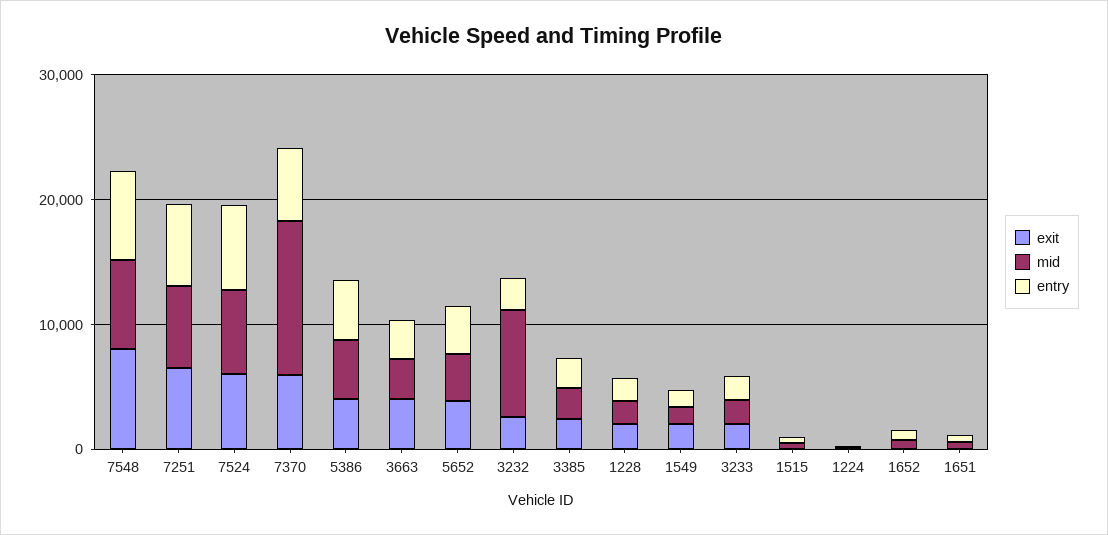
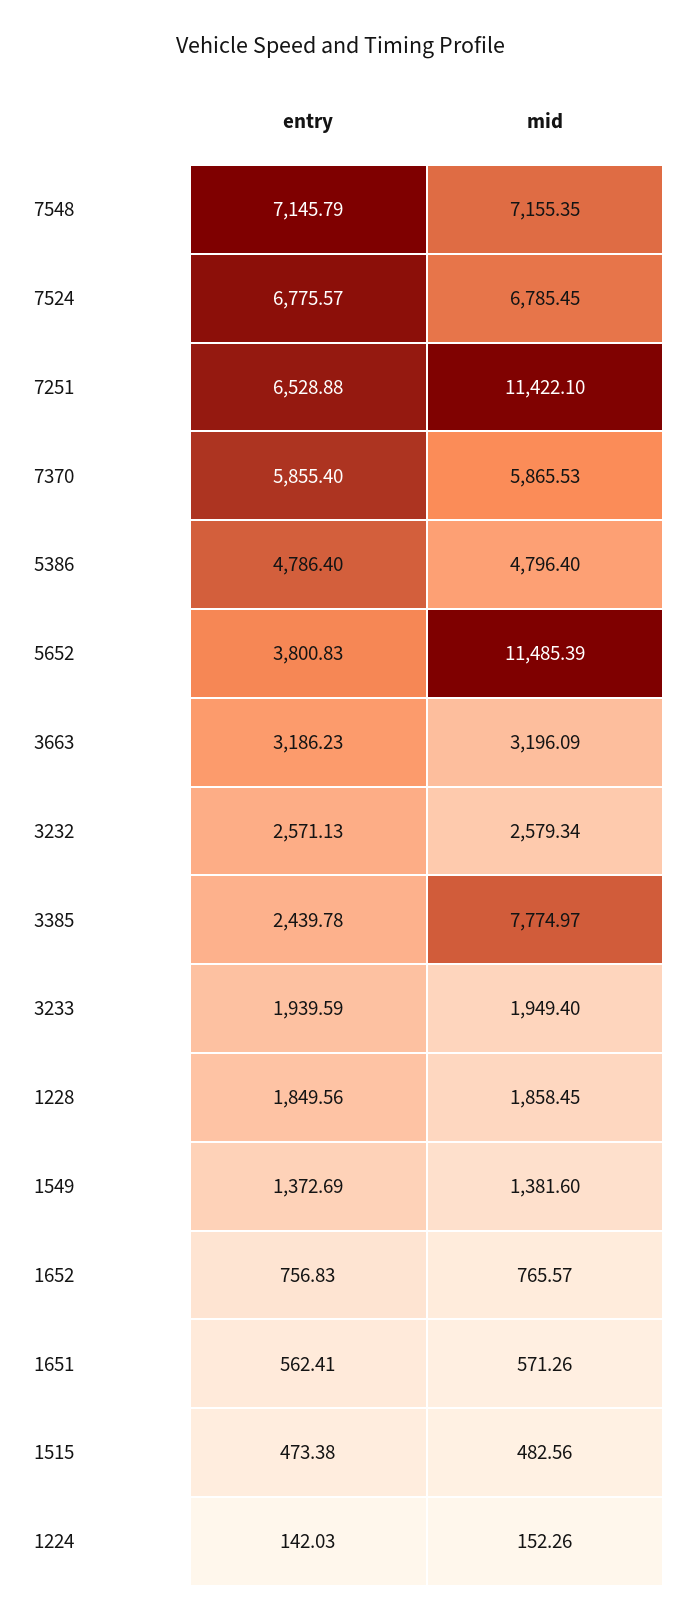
exit, 7548: 8000 -> none
exit, 7251: 6000 -> none
mid, 7251: 6000 -> 11422.1
exit, 7524: 6000 -> none
exit, 7370: 6000 -> none
mid, 7370: 12000 -> 5865.53
exit, 5386: 4000 -> none
exit, 3663: 4000 -> none
exit, 5652: 4000 -> none
mid, 5652: 4000 -> 11485.39
exit, 3232: 2000 -> none
mid, 3232: 8000 -> 2579.34
exit, 3385: 2000 -> none
mid, 3385: 2000 -> 7774.97
exit, 1228: 2000 -> none
exit, 1549: 2000 -> none
exit, 3233: 2000 -> none
exit, 1515: 0 -> none
exit, 1224: 0 -> none
exit, 1652: 0 -> none
exit, 1651: 0 -> none

